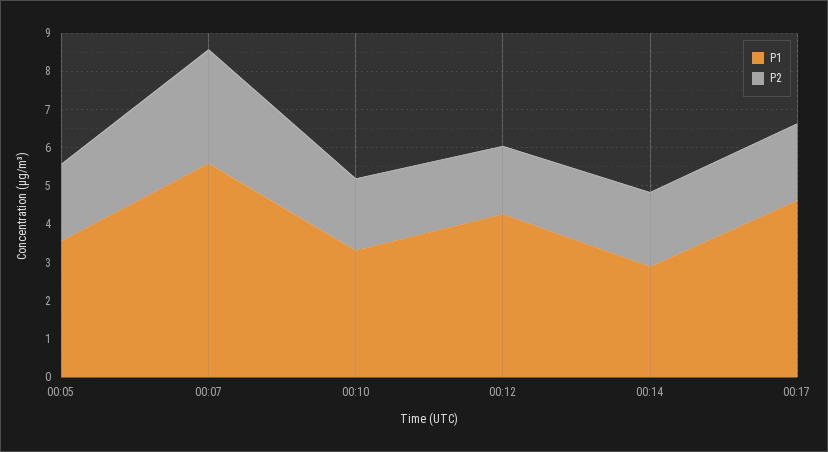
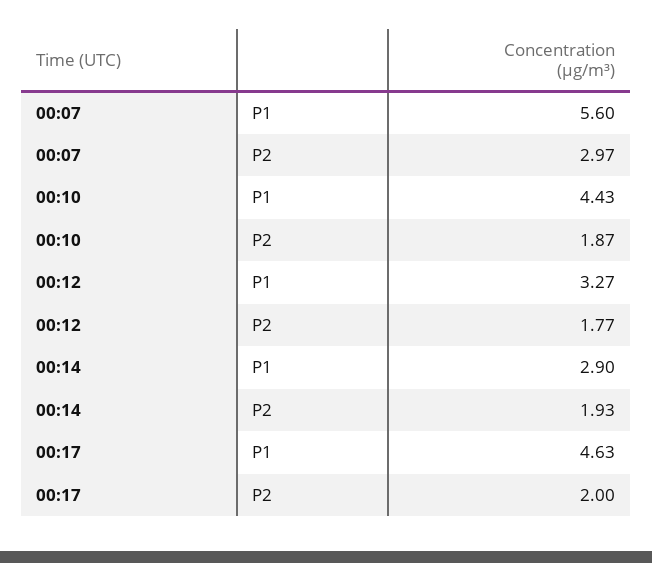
P1, 00:05: 3.5 -> none
P2, 00:05: 2 -> none
P1, 00:10: 3.25 -> 4.43
P1, 00:12: 4.25 -> 3.27

